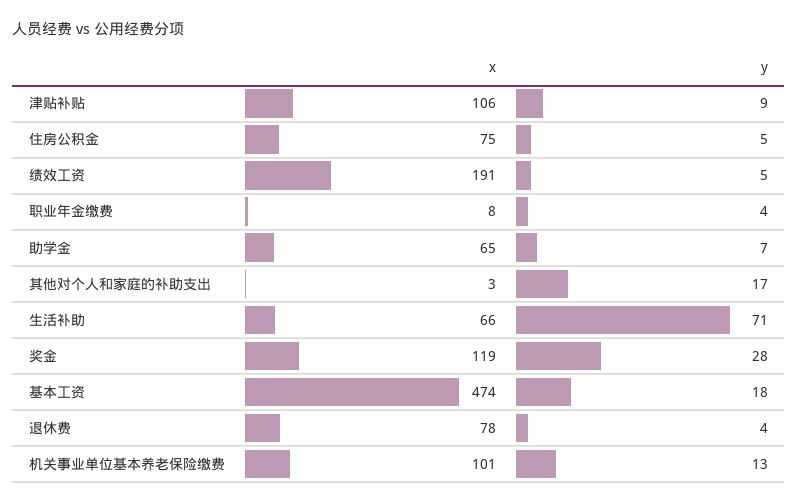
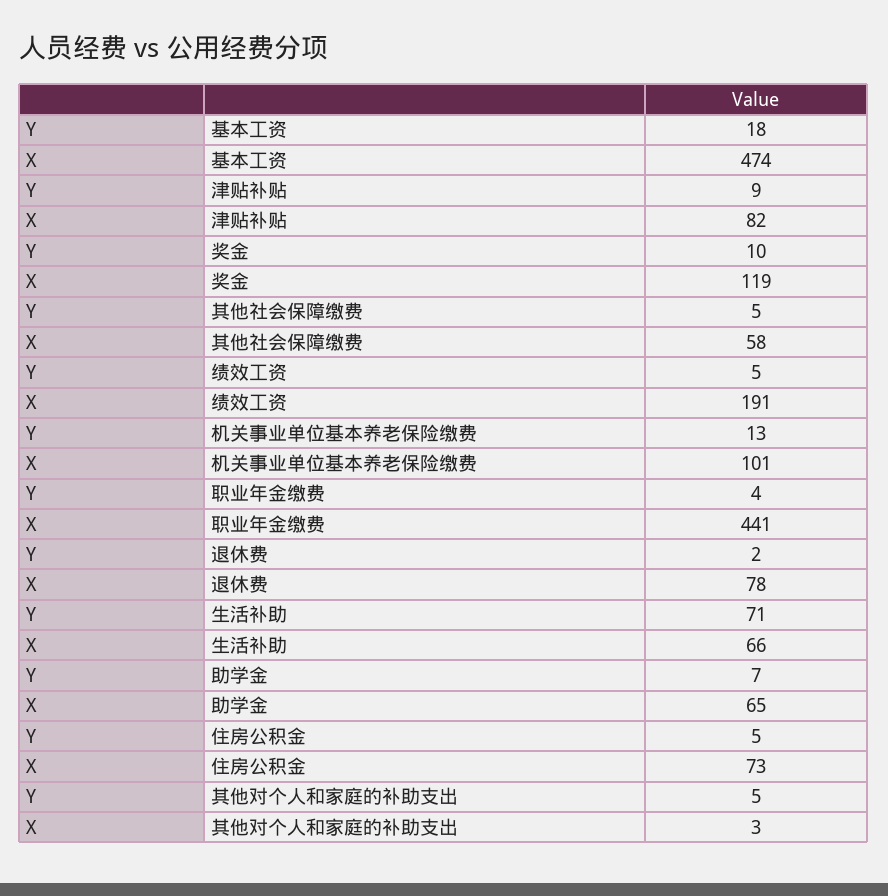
x, 津贴补贴: 106 -> 82
x, 住房公积金: 75 -> 73
x, 职业年金缴费: 8 -> 441
y, 其他对个人和家庭的补助支出: 17 -> 5
y, 奖金: 28 -> 10
y, 退休费: 4 -> 2
y, 其他社会保障缴费: none -> 5
x, 其他社会保障缴费: none -> 58

